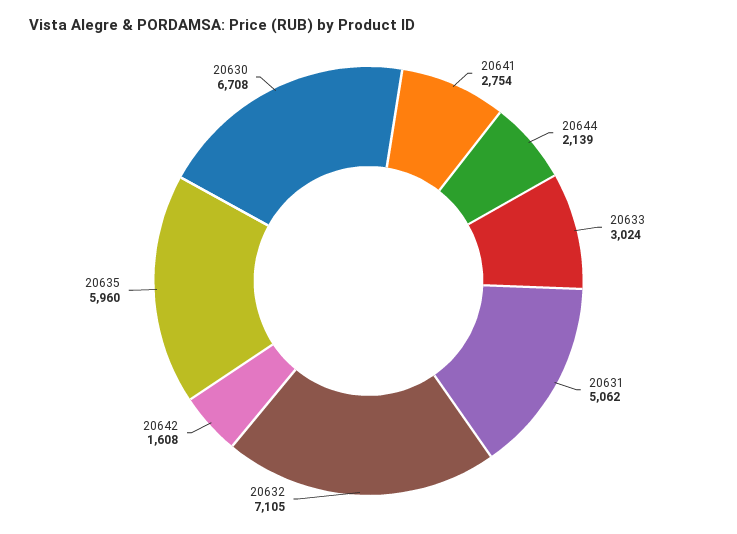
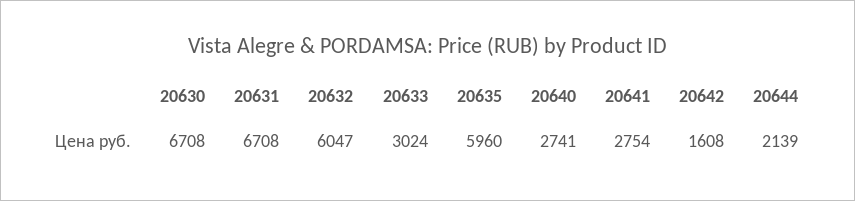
20631: 5062 -> 6708
20632: 7105 -> 6047
20640: none -> 2741

